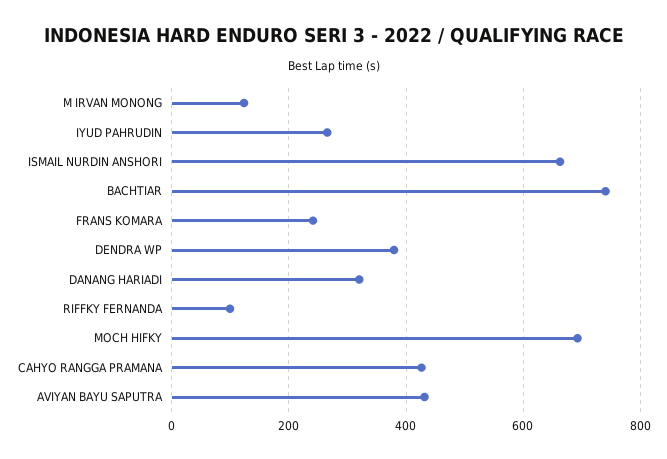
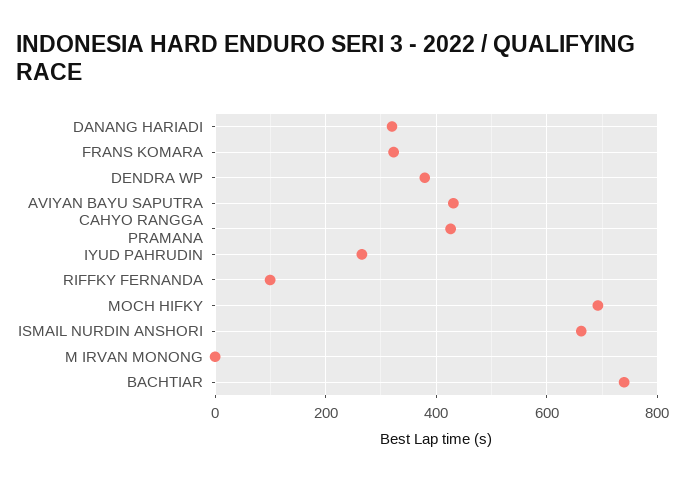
M IRVAN MONONG: 120 -> 0
FRANS KOMARA: 240 -> 320

